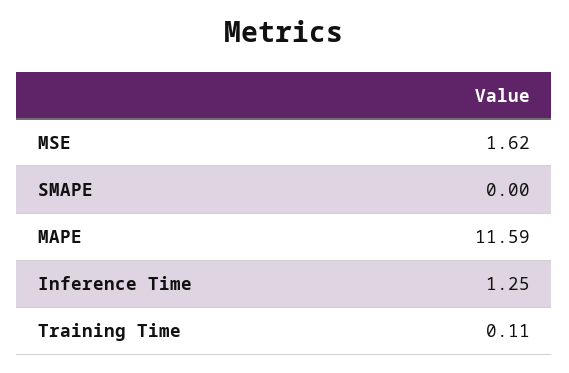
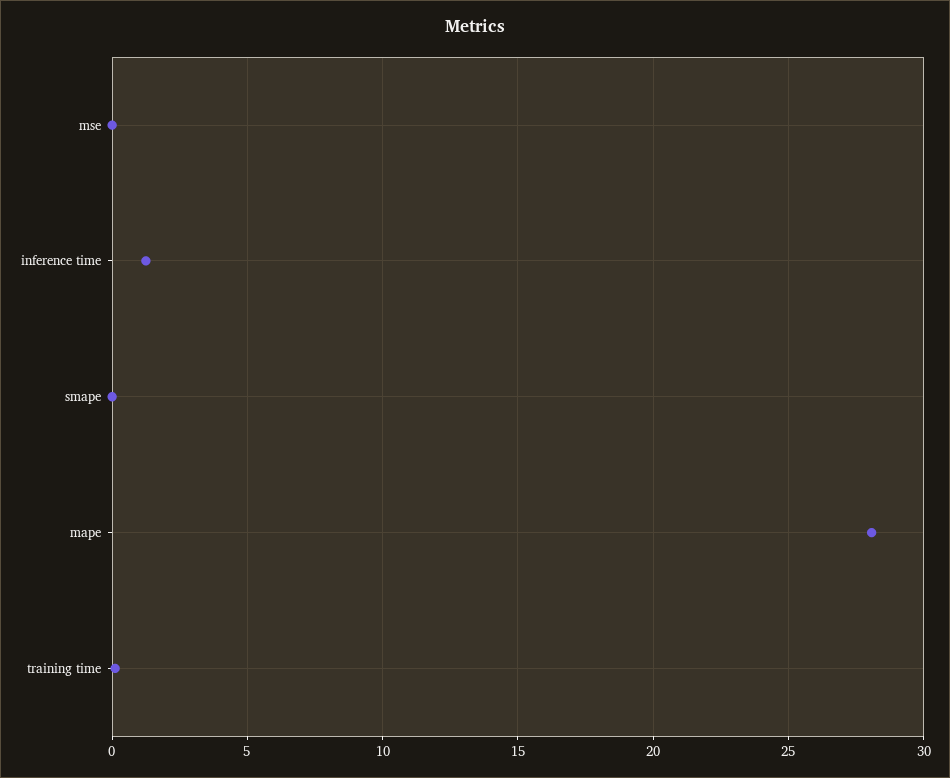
MSE: 1.62 -> 0
MAPE: 11.59 -> 28

